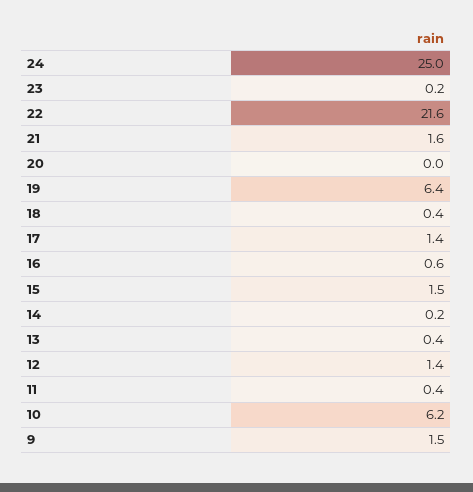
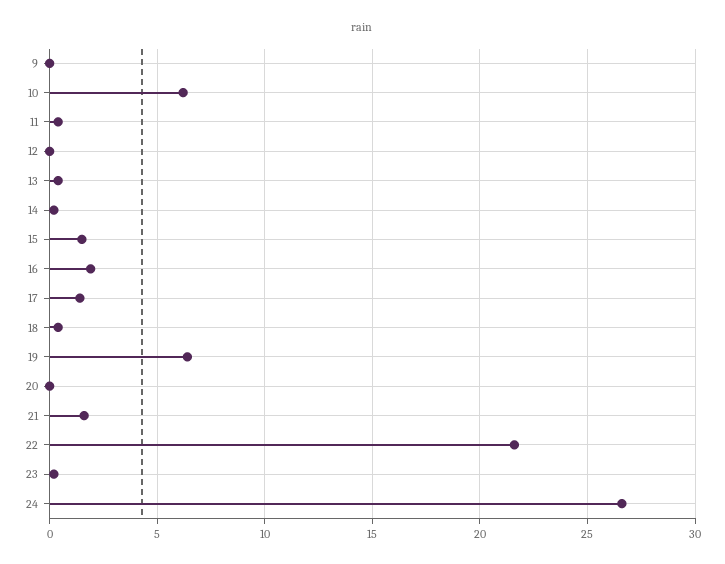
24: 25 -> 26.5
16: 0.6 -> 2
12: 1.4 -> 0
9: 1.5 -> 0

